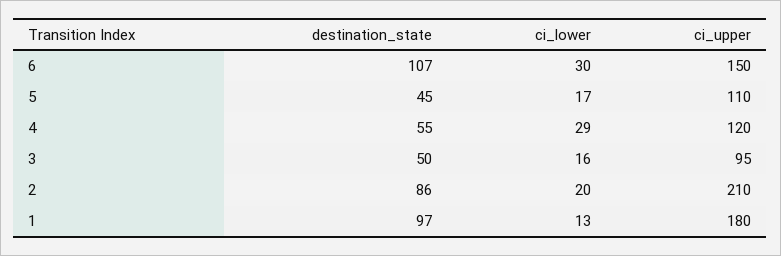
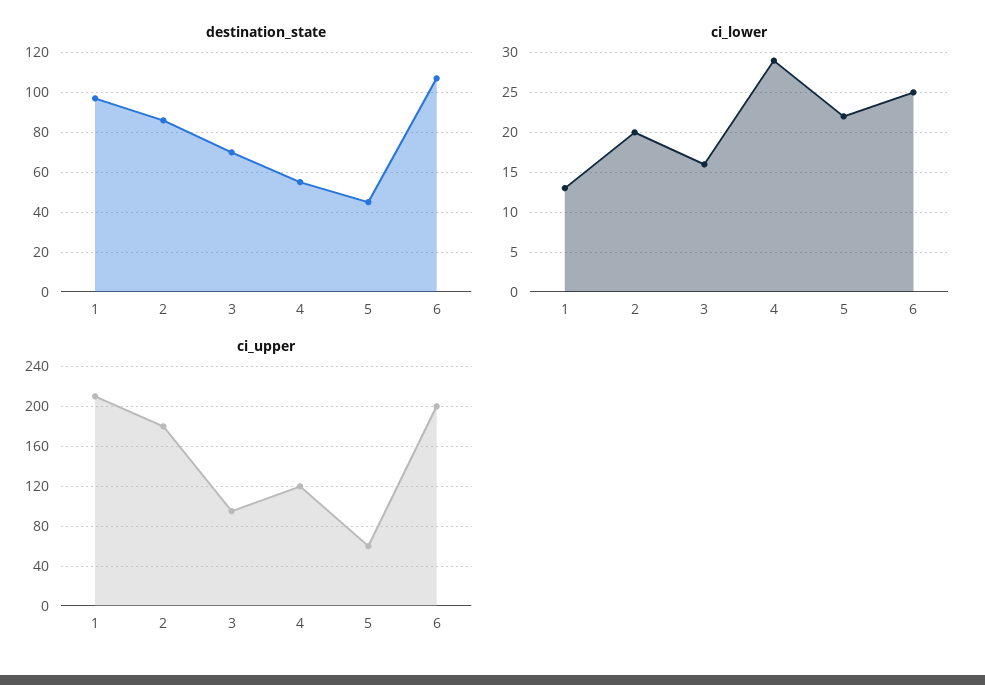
ci_lower, 6: 30 -> 25
ci_upper, 6: 150 -> 200
ci_lower, 5: 17 -> 22
ci_upper, 5: 110 -> 60
destination_state, 3: 50 -> 70
ci_upper, 2: 210 -> 180
ci_upper, 1: 180 -> 210

